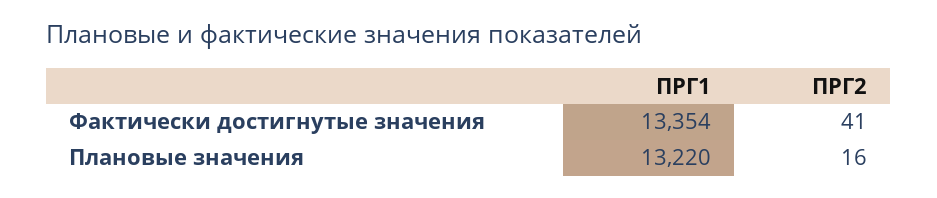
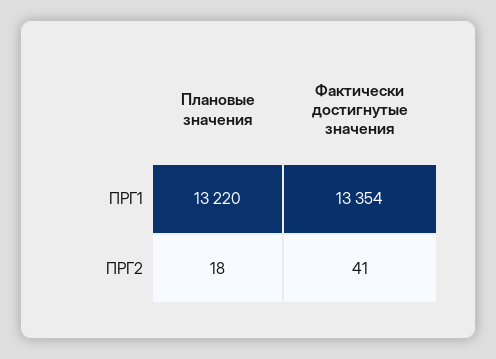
ПРГ2, Плановые значения: 16 -> 18

